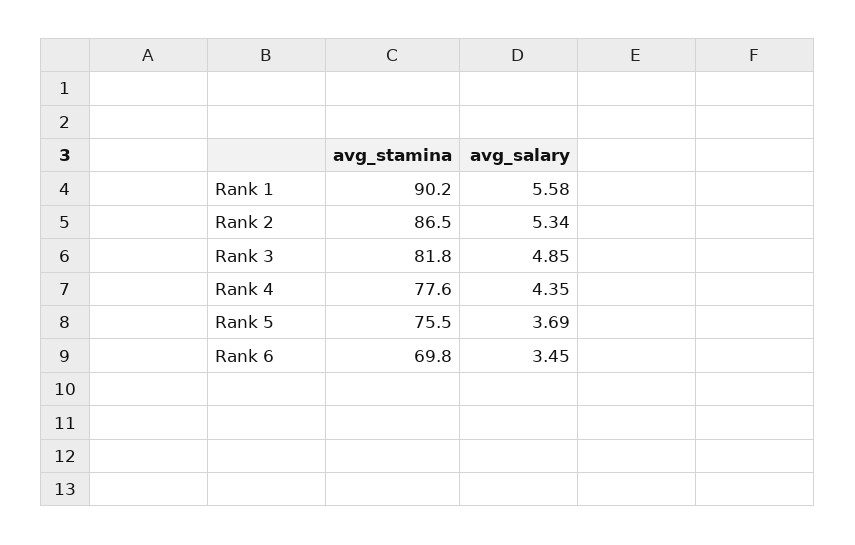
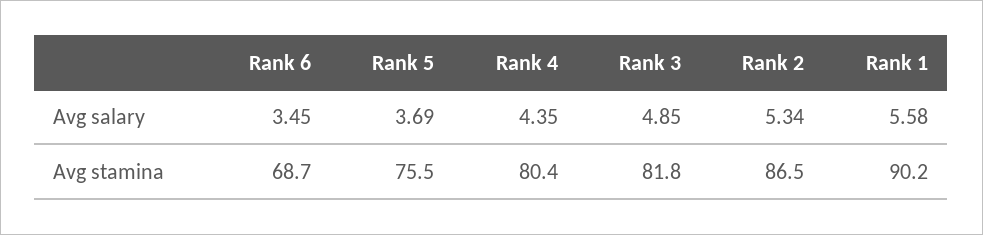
avg_stamina, Rank 4: 77.6 -> 80.4
avg_stamina, Rank 6: 69.8 -> 68.7

